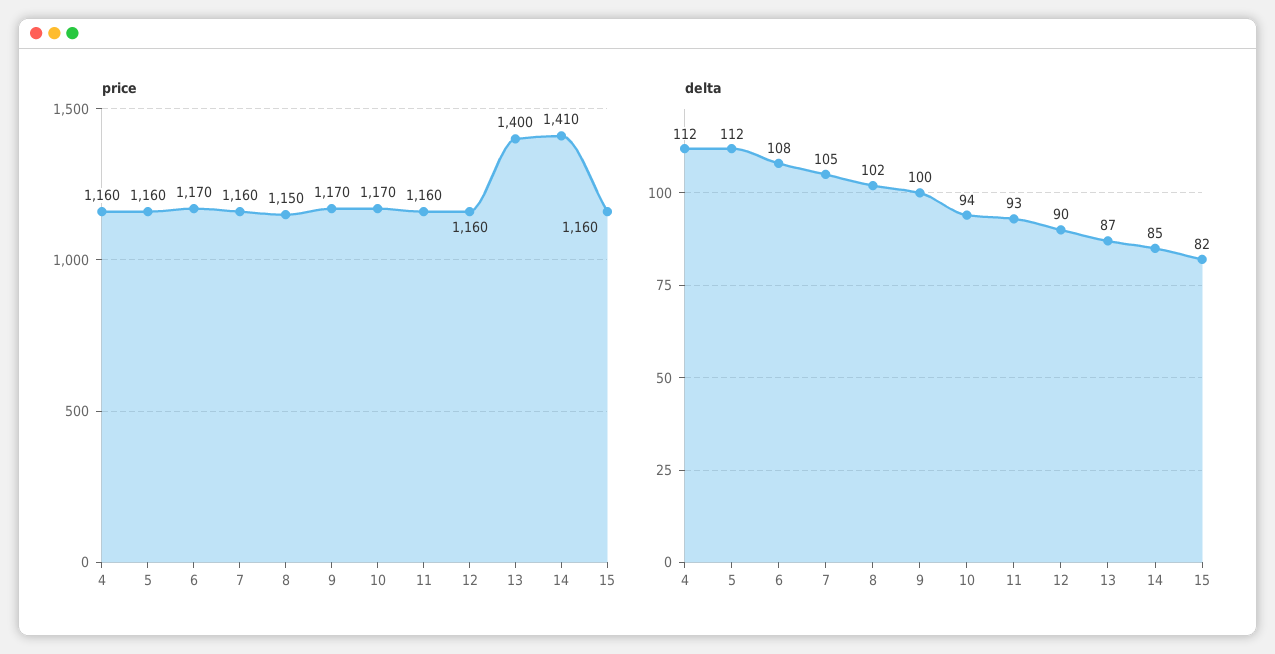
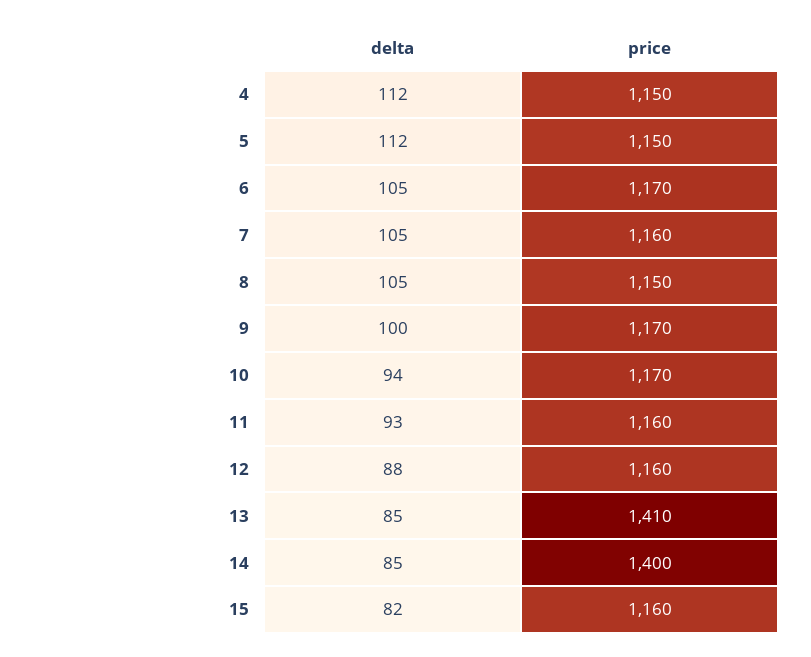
price, 4: 1160 -> 1150
price, 5: 1160 -> 1150
price, 13: 1400 -> 1410
price, 14: 1410 -> 1400
delta, 6: 108 -> 105
delta, 8: 102 -> 105
delta, 12: 90 -> 88
delta, 13: 87 -> 85

